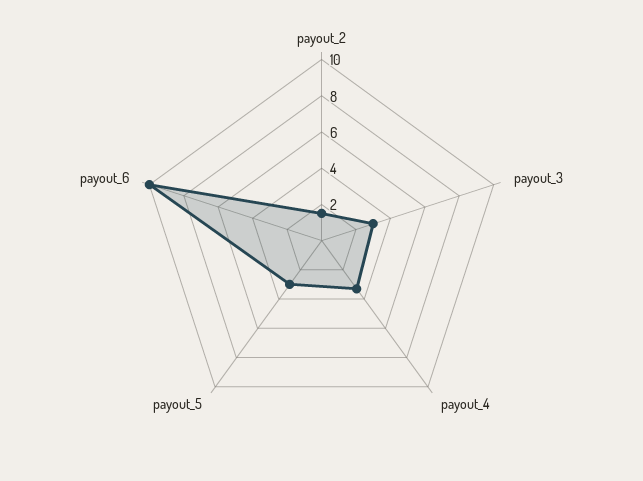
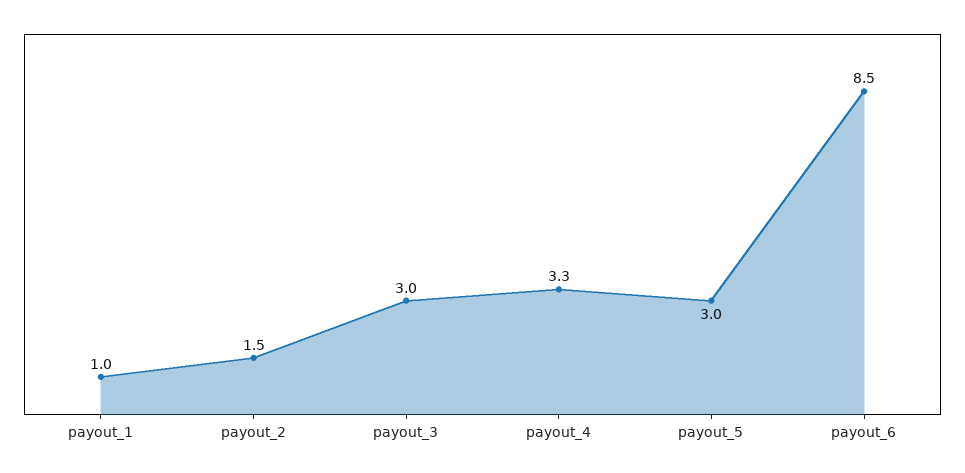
payout_6: 10 -> 8.5
payout_1: none -> 1

